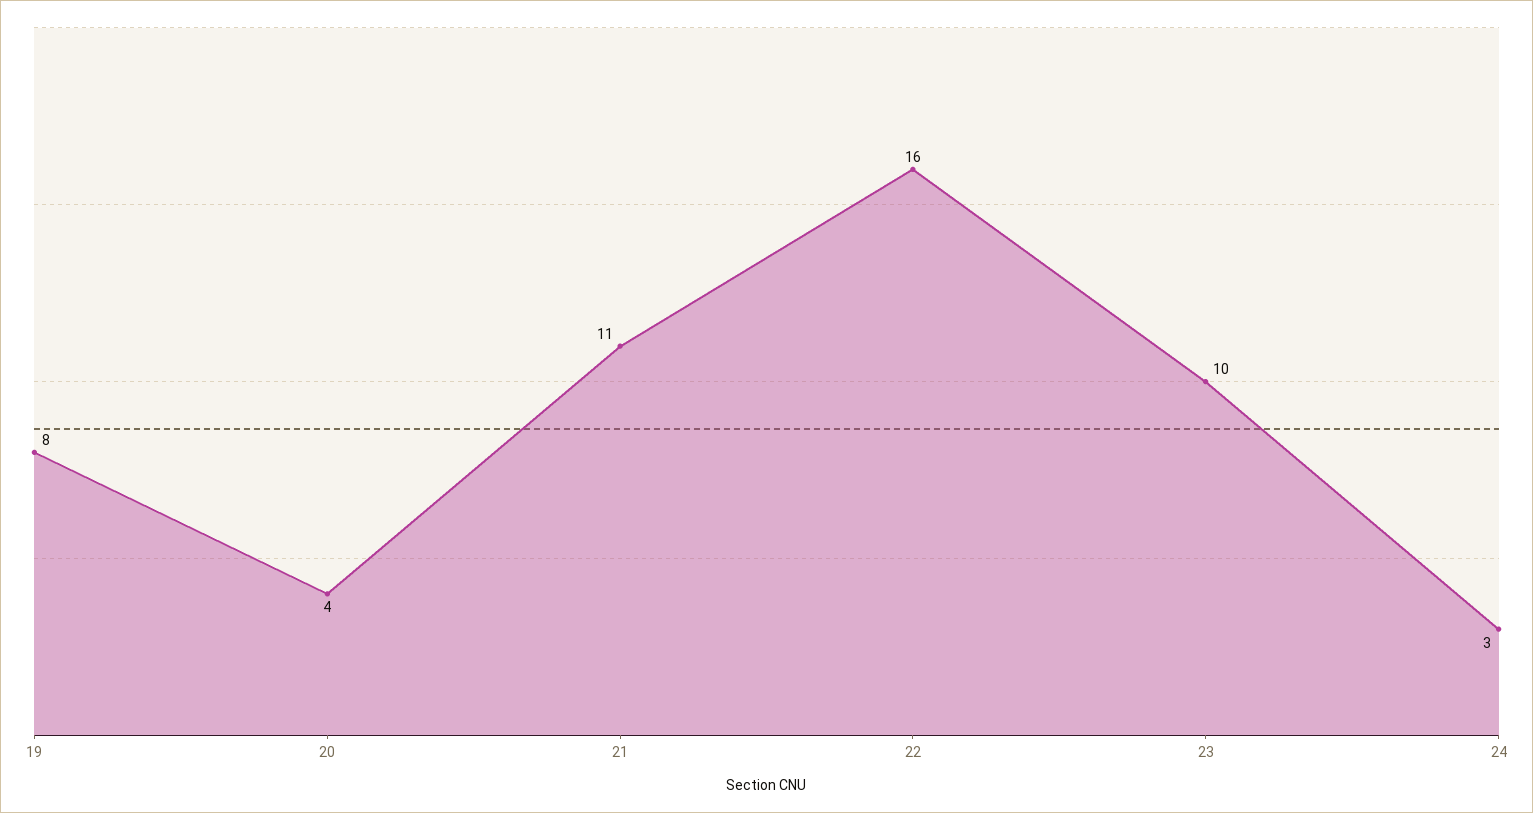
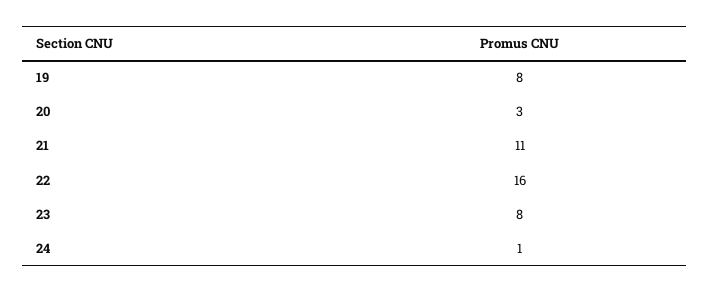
20: 4 -> 3
23: 10 -> 8
24: 3 -> 1

